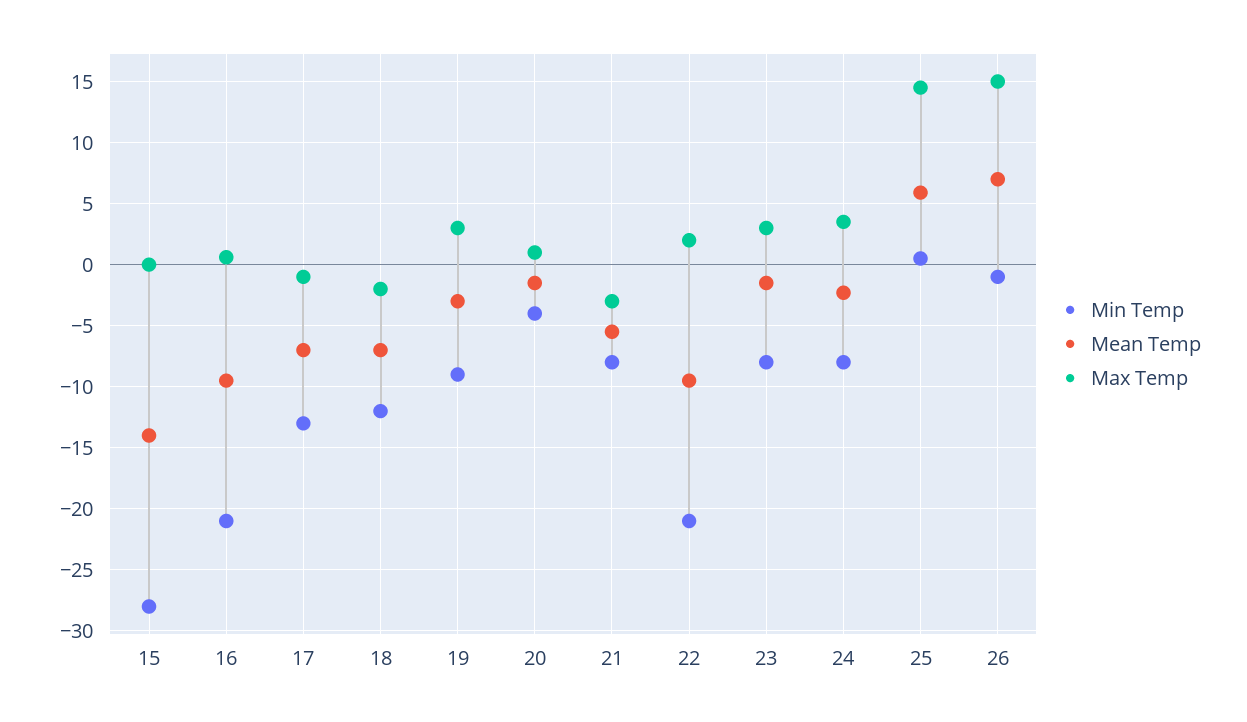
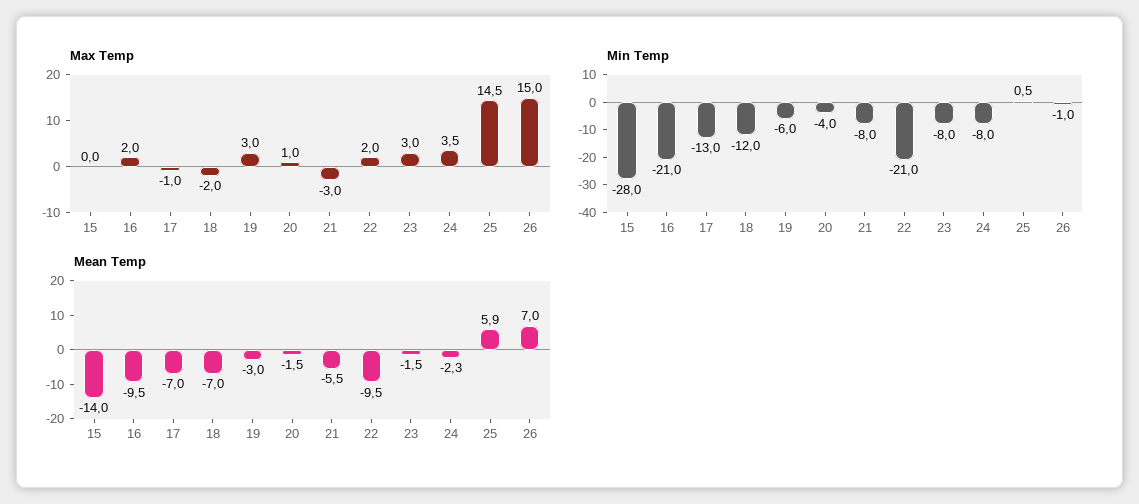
Max Temp, 16: 0.5 -> 2
Min Temp, 19: -9 -> -6

